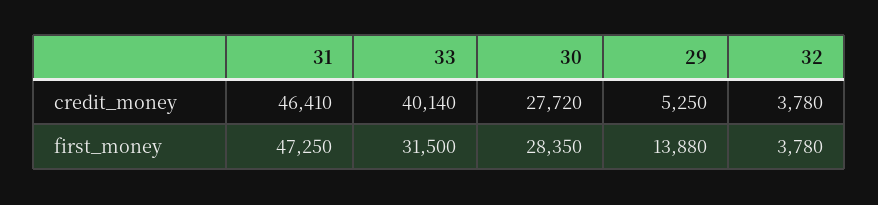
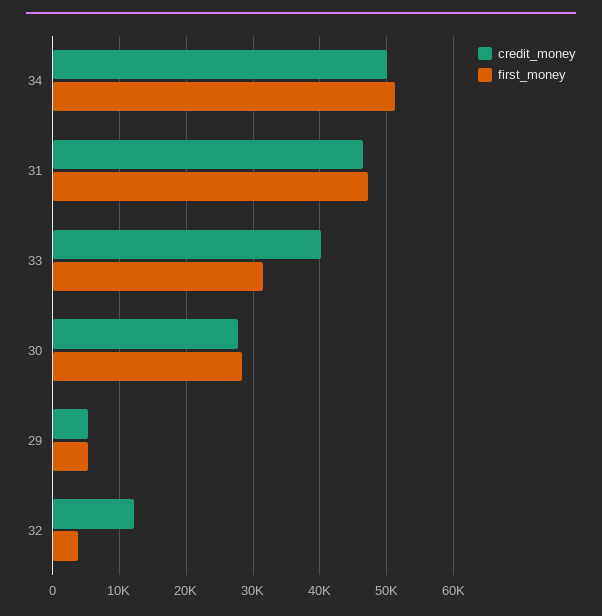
credit_money, 32: 3780 -> 12000
first_money, 29: 13880 -> 5000
credit_money, 34: none -> 50000
first_money, 34: none -> 51000

